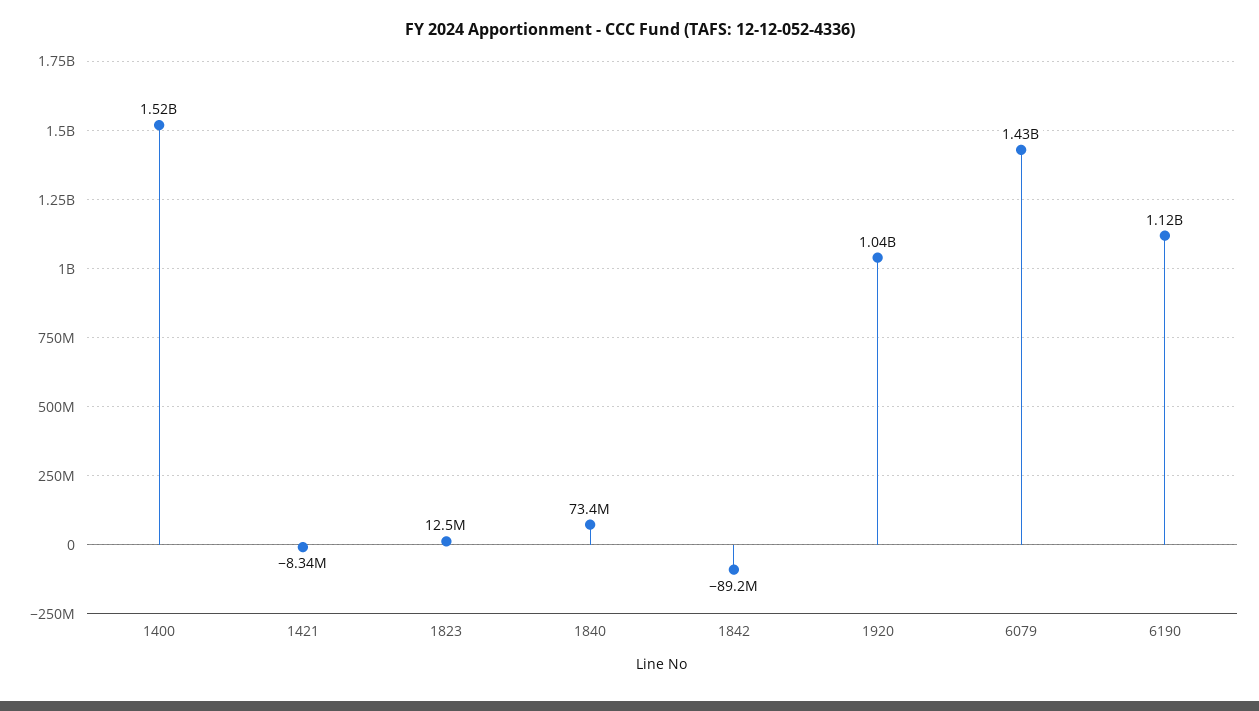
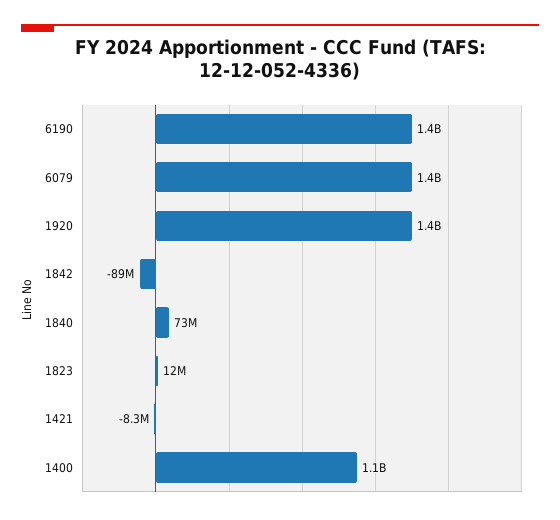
1400: 1520000000 -> 1100000000
1920: 1040000000 -> 1400000000
6190: 1120000000 -> 1400000000

